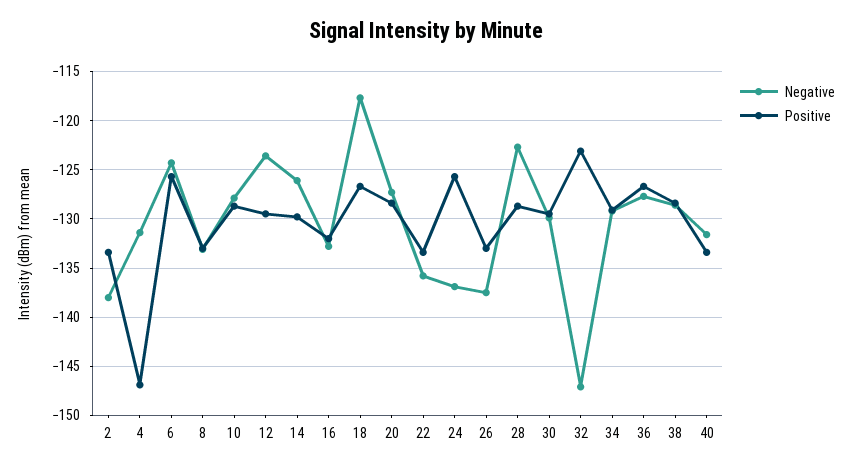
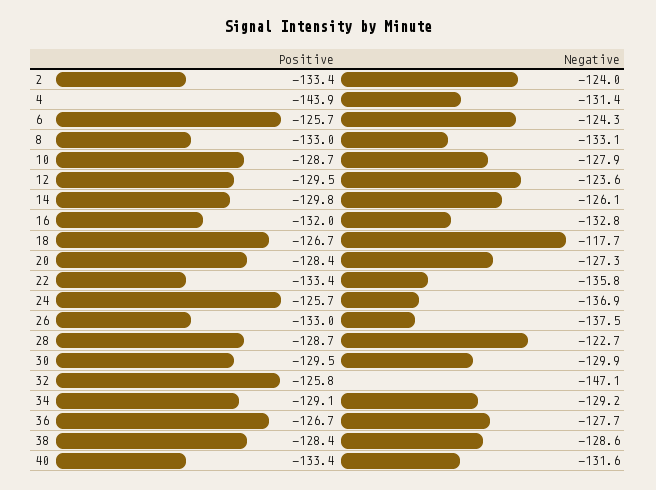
Negative, 2: -138 -> -124
Positive, 4: -147 -> -143.9
Positive, 32: -123 -> -125.8

